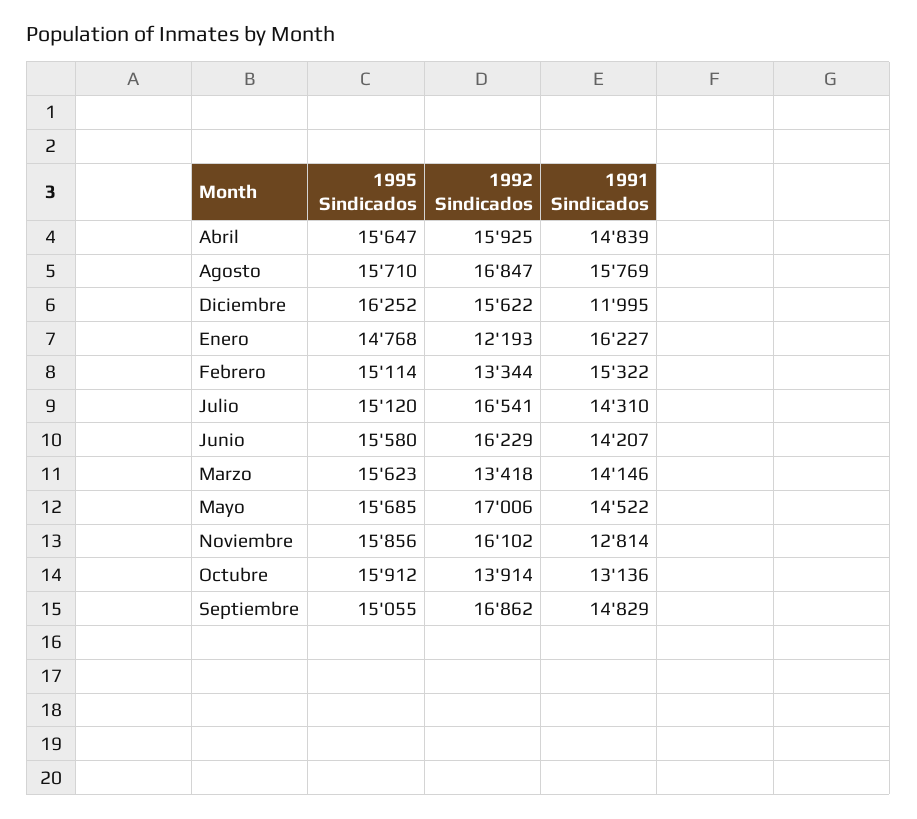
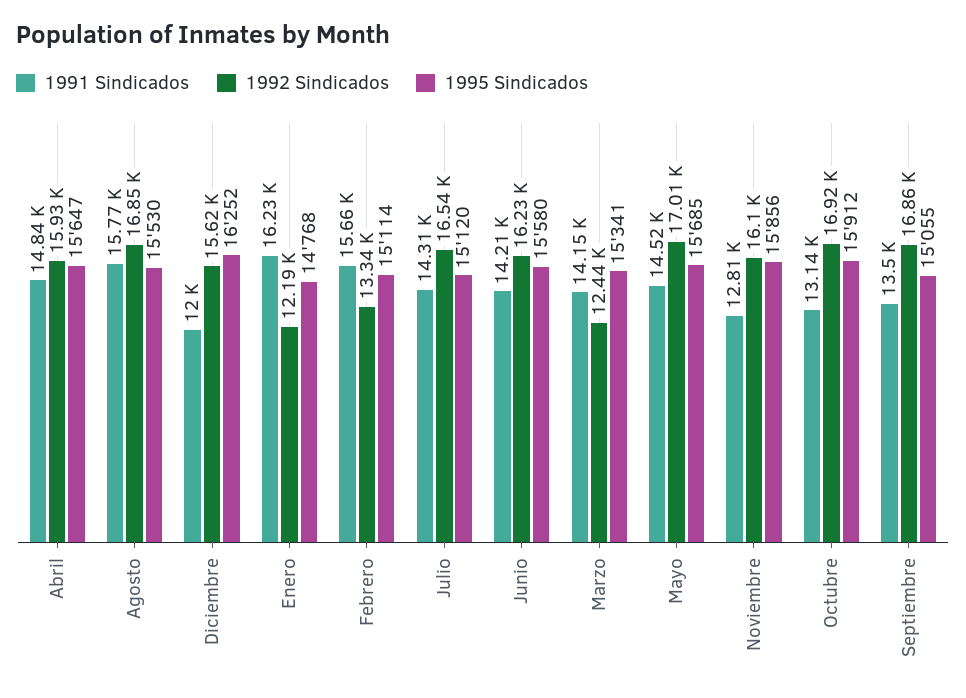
1995 Sindicados, Agosto: 15710 -> 15530
1991 Sindicados, Febrero: 15322 -> 15660
1995 Sindicados, Marzo: 15623 -> 15341
1992 Sindicados, Marzo: 13418 -> 12440
1992 Sindicados, Octubre: 13914 -> 16920
1991 Sindicados, Septiembre: 14829 -> 13500

